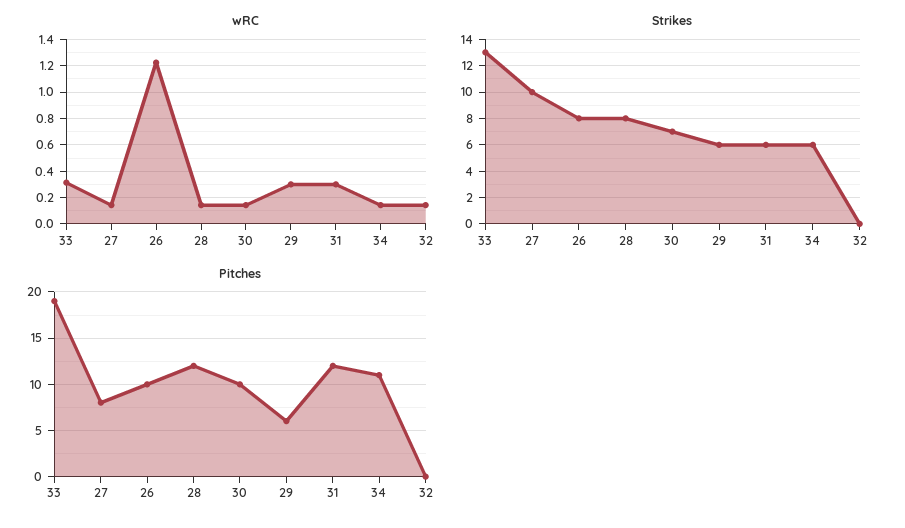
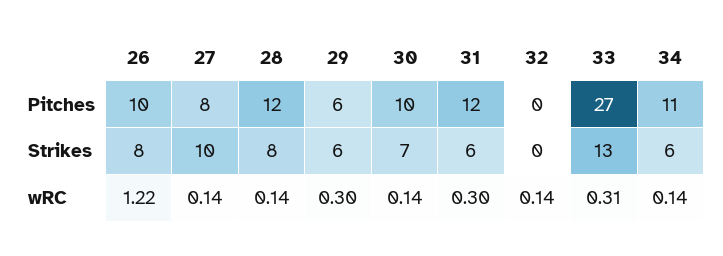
Pitches, 33: 19 -> 27

